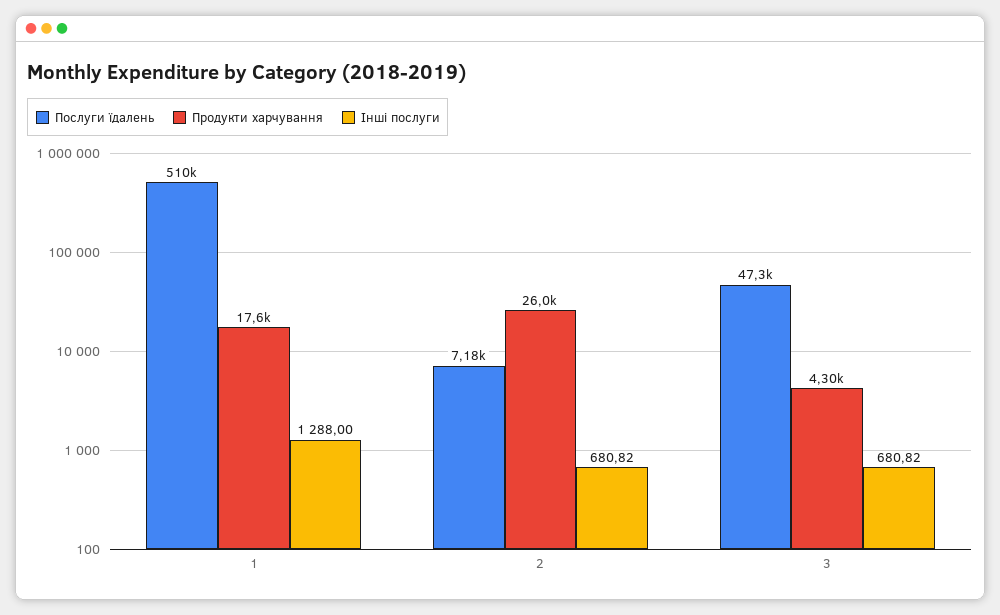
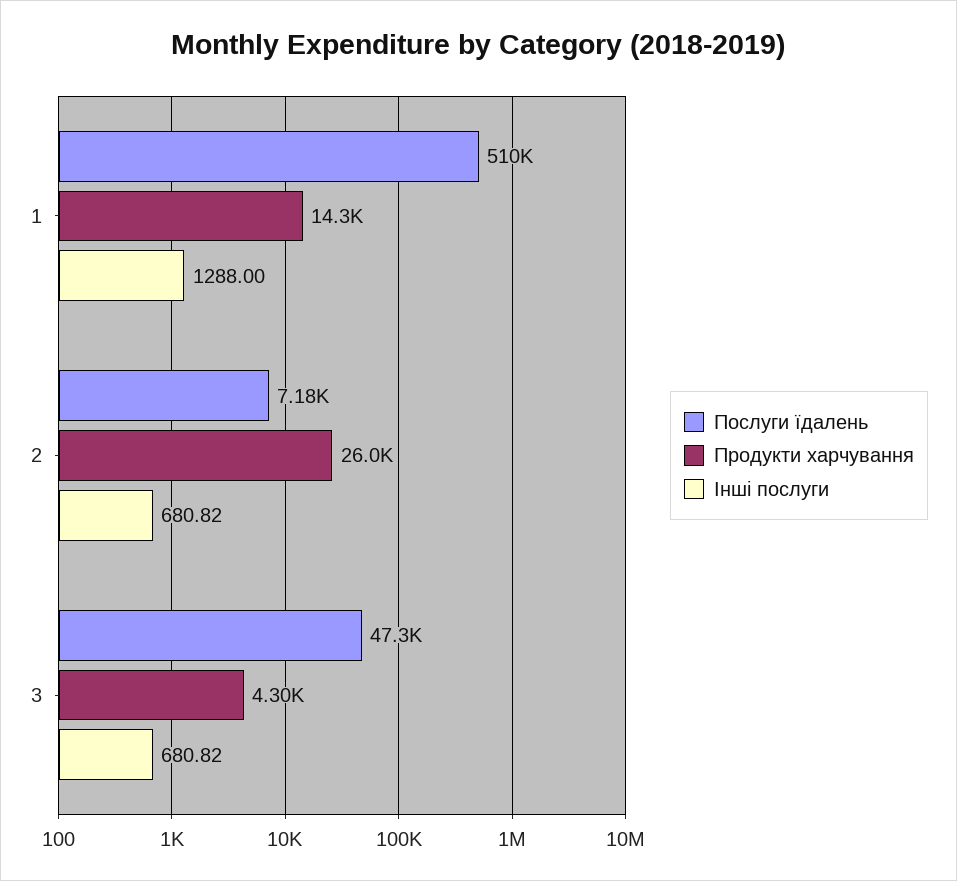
Продукти харчування, 1: 17600 -> 14300

